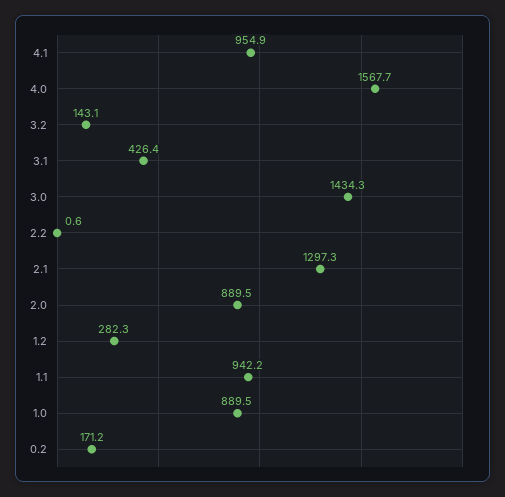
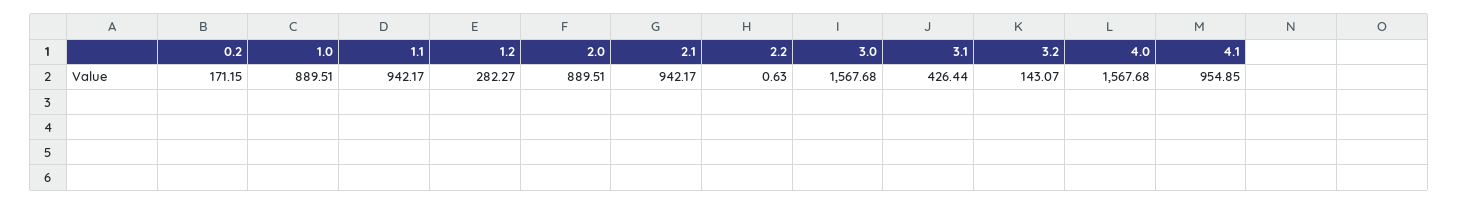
3.0: 1434.3 -> 1567.68
2.1: 1297.3 -> 942.17

